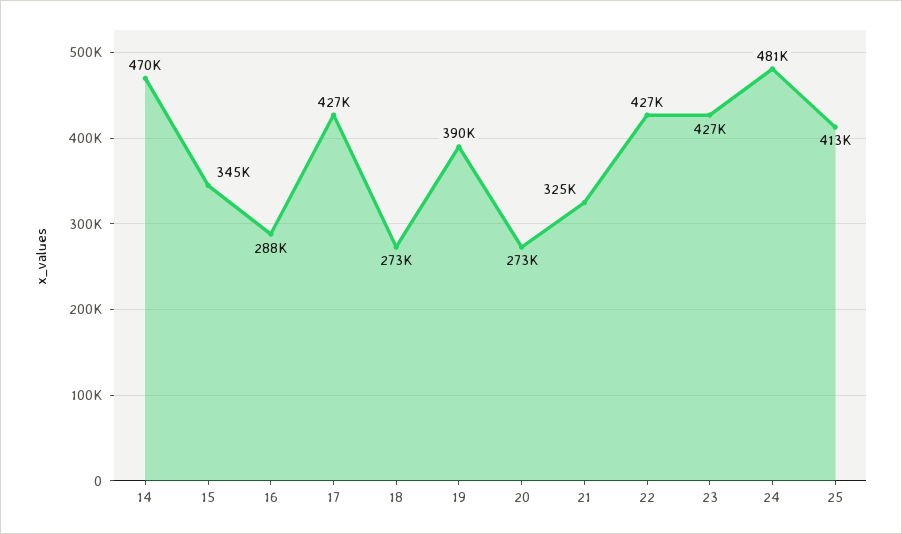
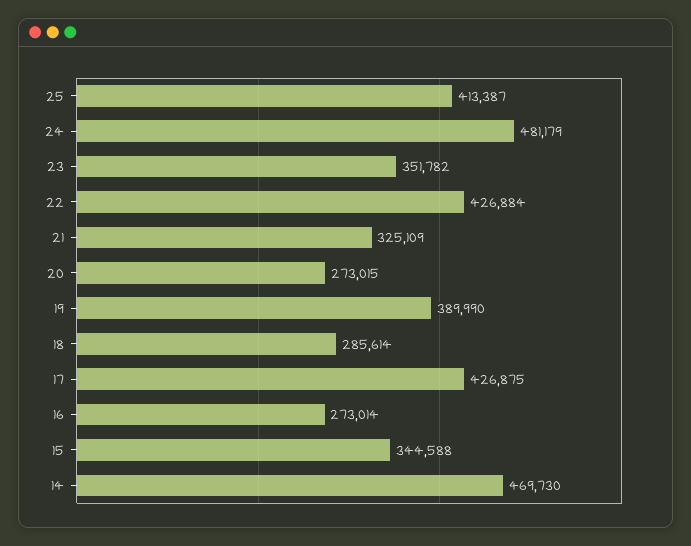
16: 288000 -> 273014
18: 273000 -> 285614
23: 427000 -> 351782

